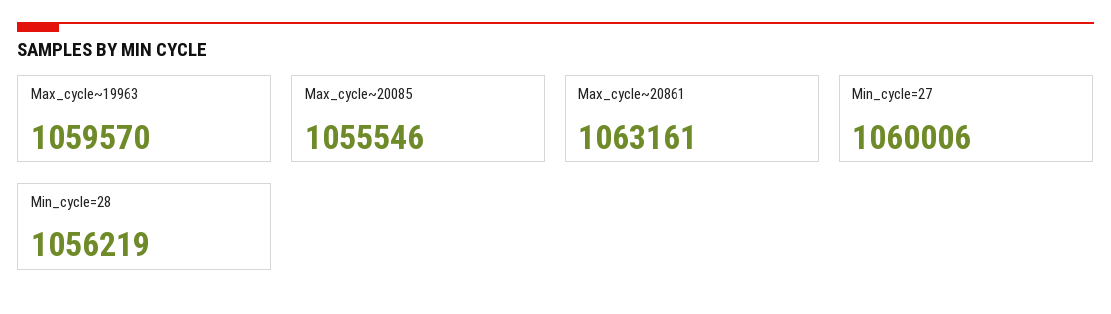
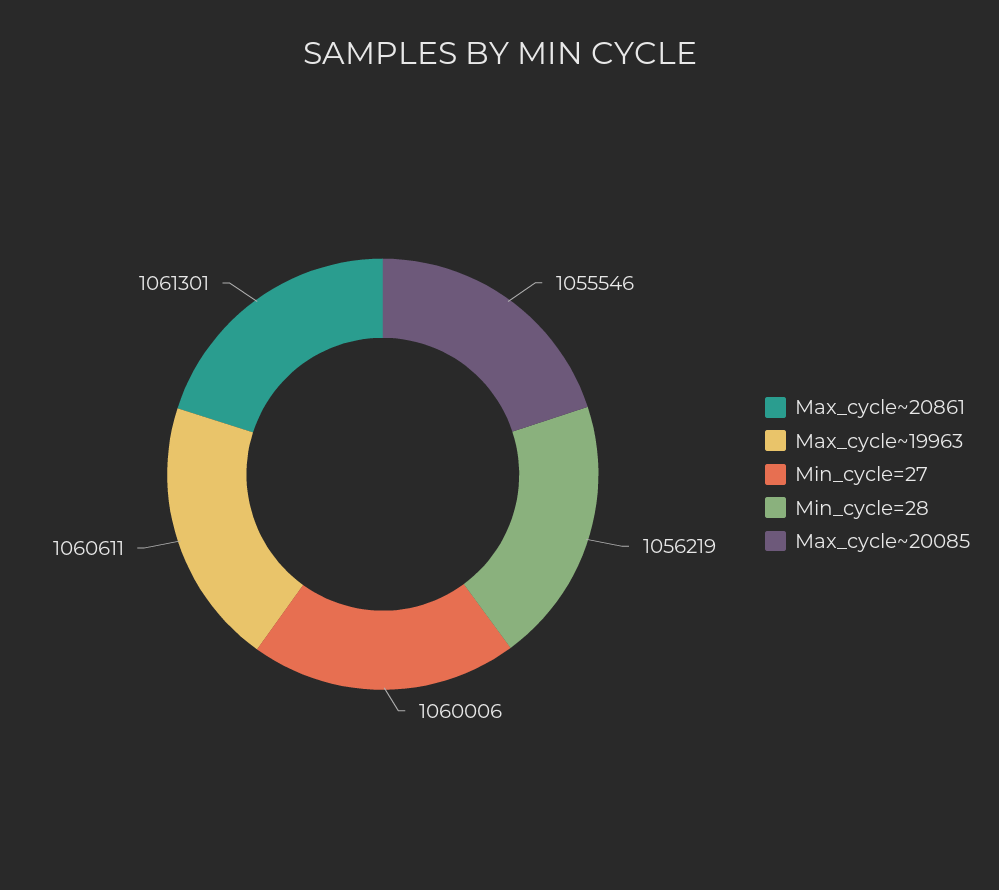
Max_cycle~19963: 1059570 -> 1060611
Max_cycle~20861: 1063161 -> 1061301

